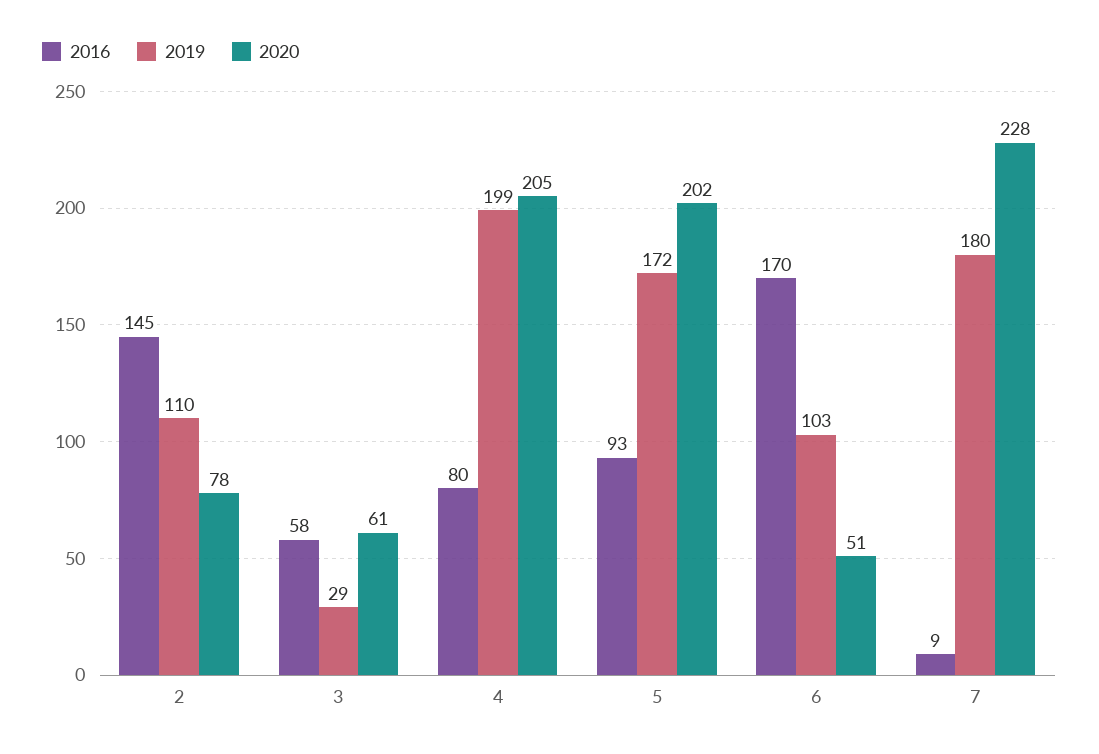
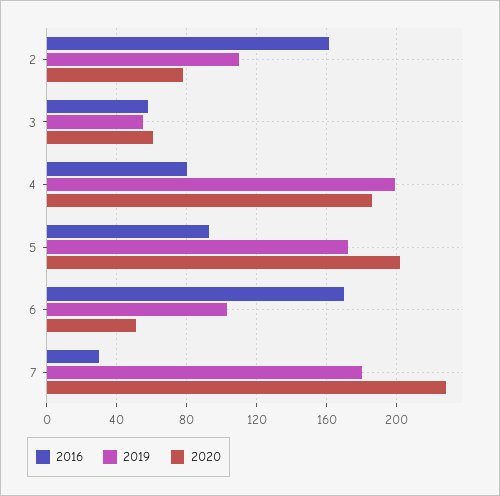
2016, 2: 145 -> 160
2019, 3: 29 -> 55
2020, 4: 205 -> 185
2016, 7: 9 -> 30

